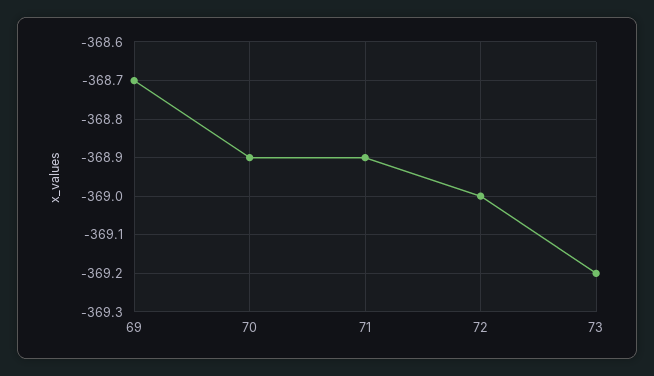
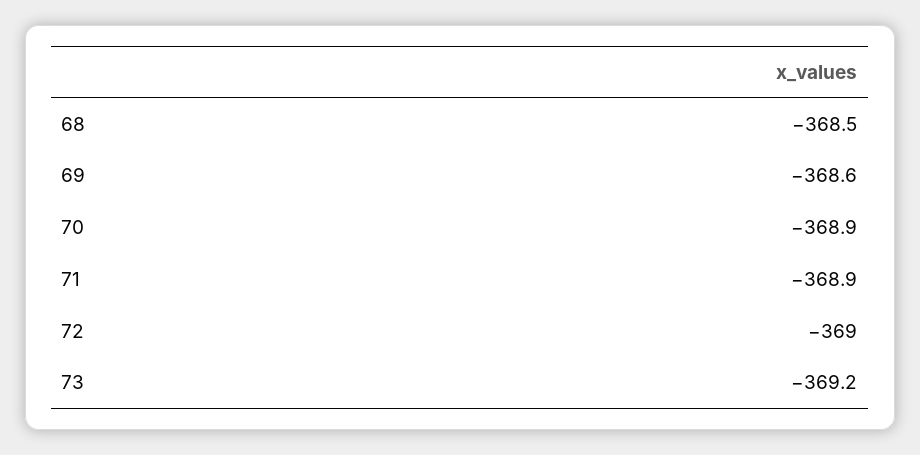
69: -368.7 -> -368.6
68: none -> -368.5

